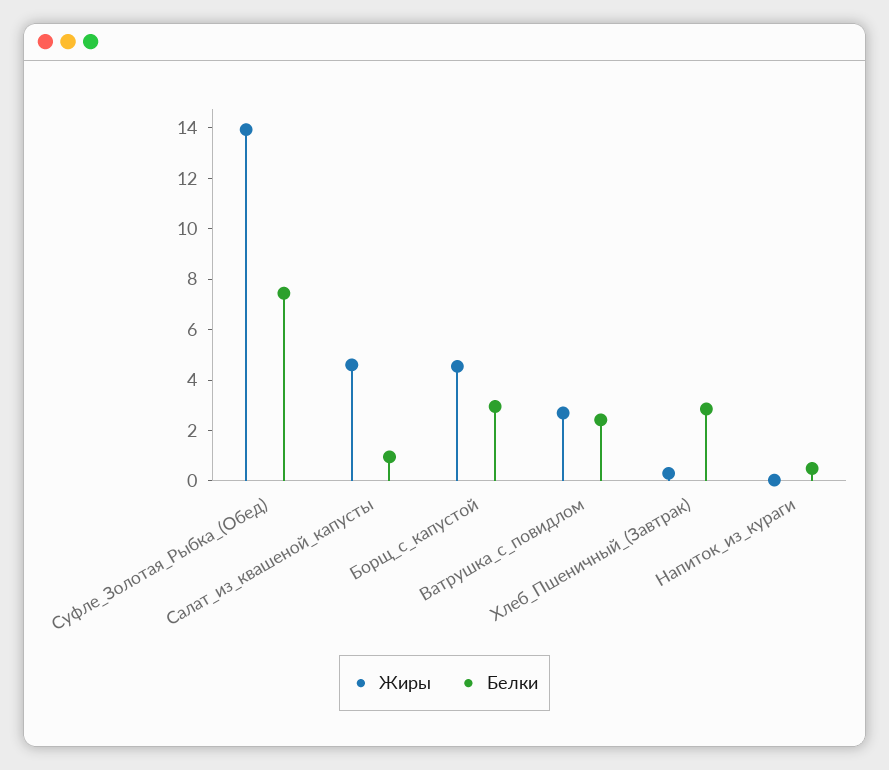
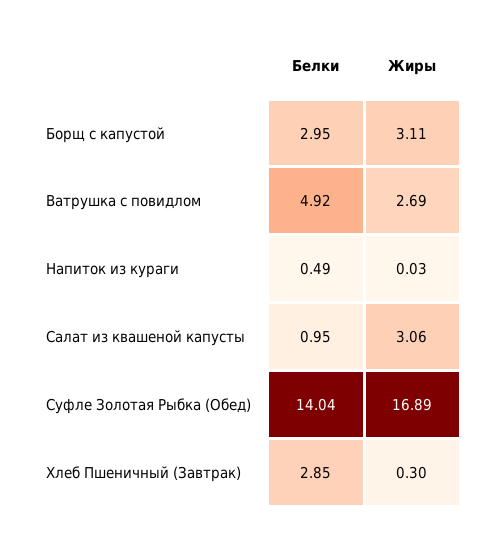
Жиры, Суфле_Золотая_Рыбка_(Обед): 14 -> 16.89
Белки, Суфле_Золотая_Рыбка_(Обед): 7.5 -> 14.04
Жиры, Салат_из_квашеной_капусты: 4.5 -> 3.06
Жиры, Борщ_с_капустой: 4.5 -> 3.11
Белки, Ватрушка_с_повидлом: 2.5 -> 4.92

